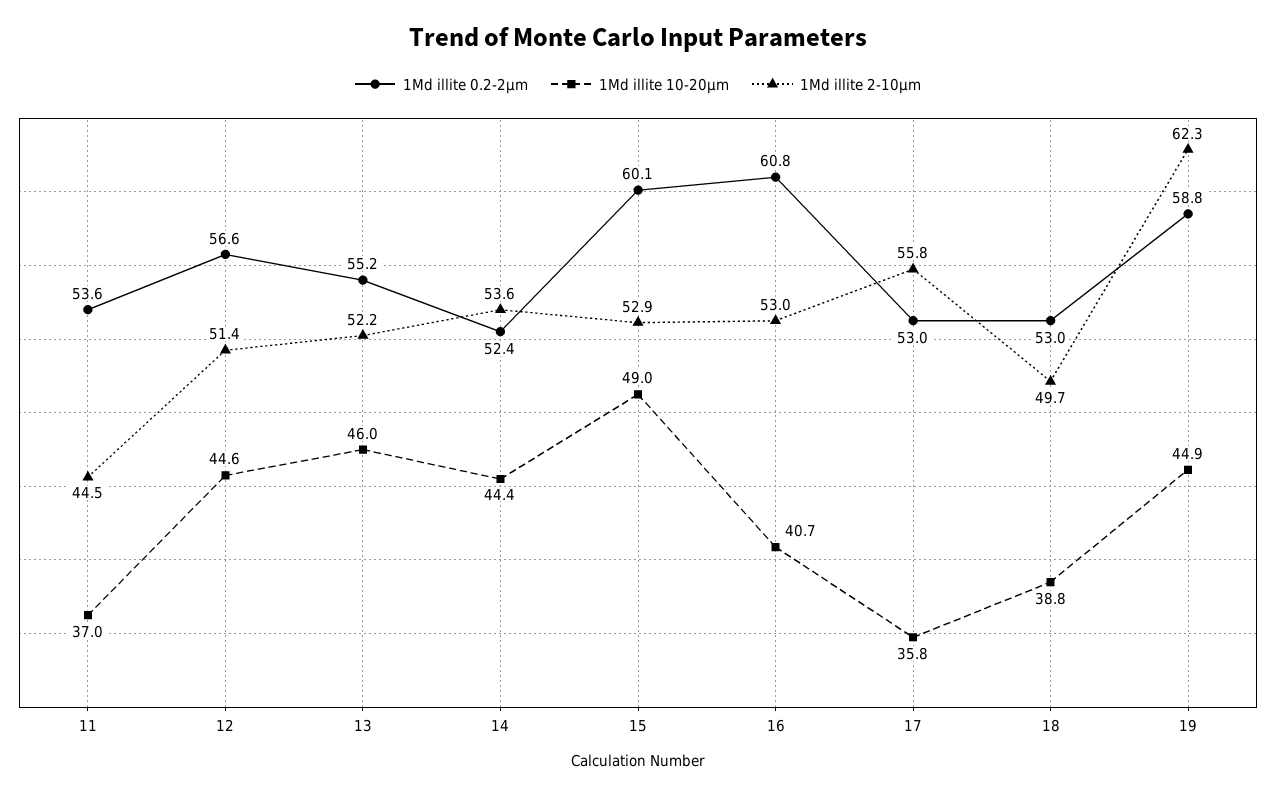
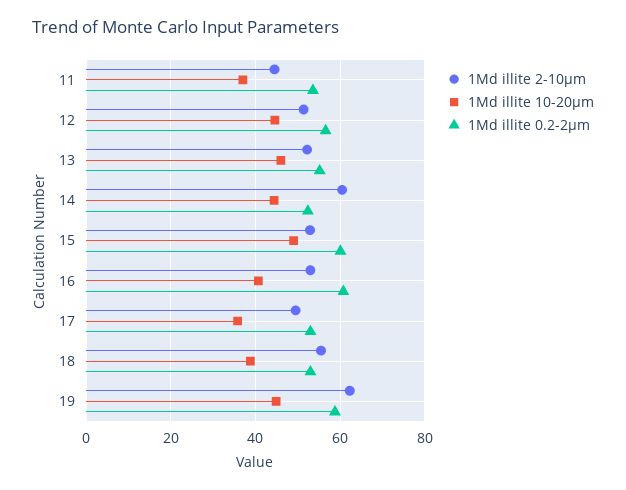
1Md illite 2-10μm, 14: 53.6 -> 60
1Md illite 2-10μm, 17: 55.8 -> 50
1Md illite 2-10μm, 18: 49.7 -> 56

